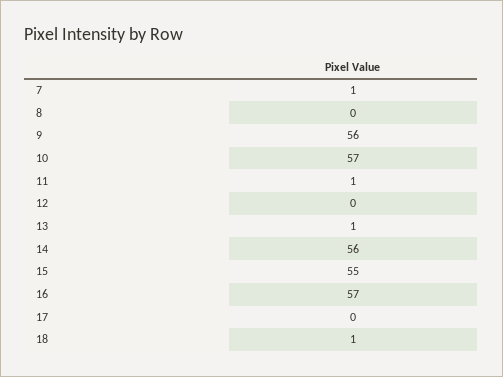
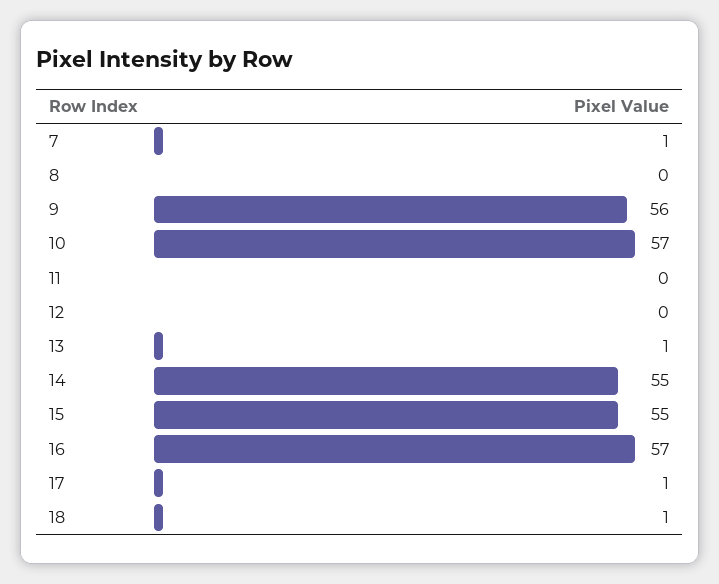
11: 1 -> 0
14: 56 -> 55
17: 0 -> 1

